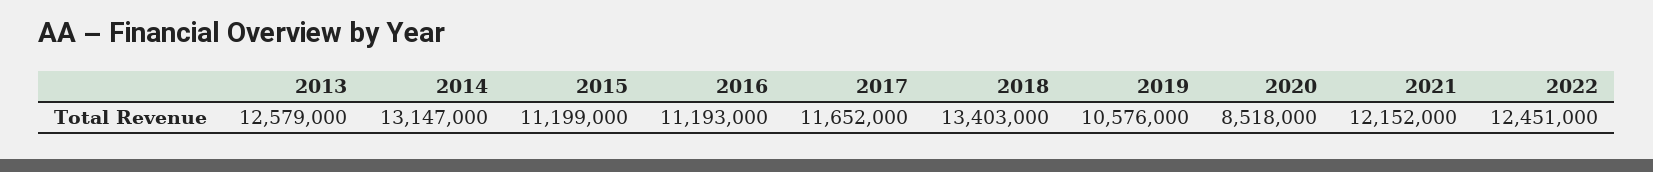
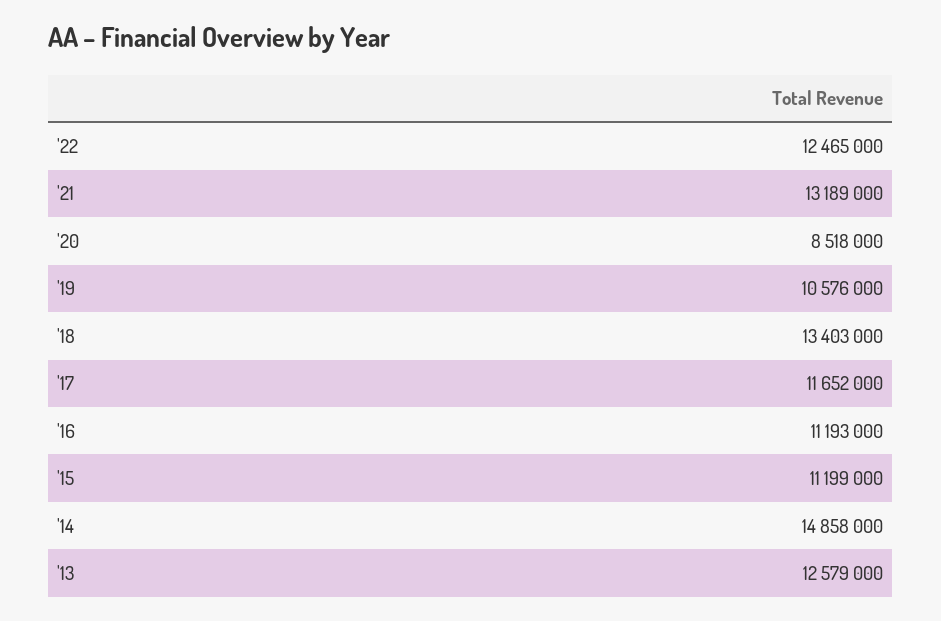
2014: 13147000 -> 14858000
2021: 12152000 -> 13189000
2022: 12451000 -> 12465000

